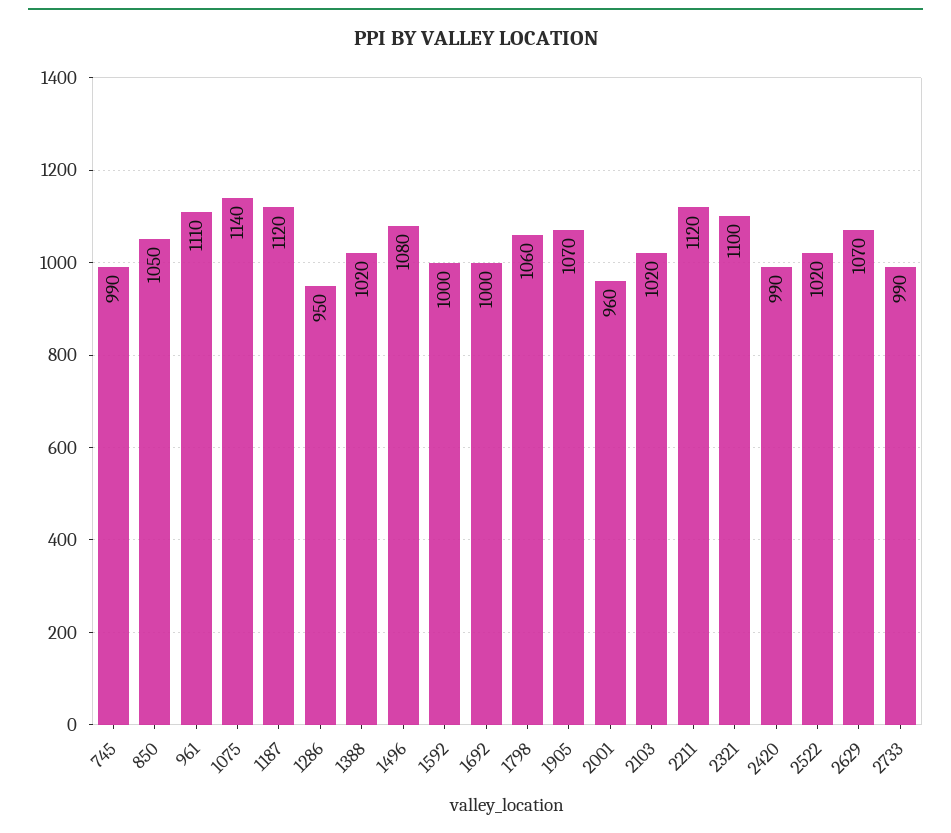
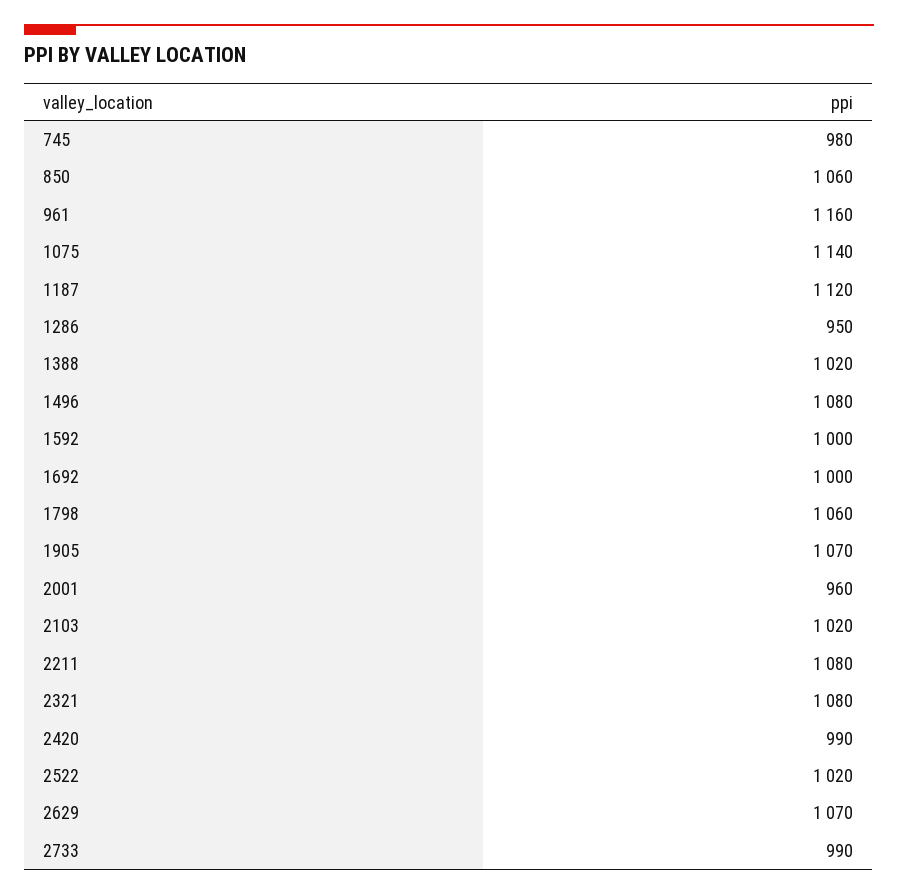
745: 990 -> 980
850: 1050 -> 1060
961: 1110 -> 1160
2211: 1120 -> 1080
2321: 1100 -> 1080

